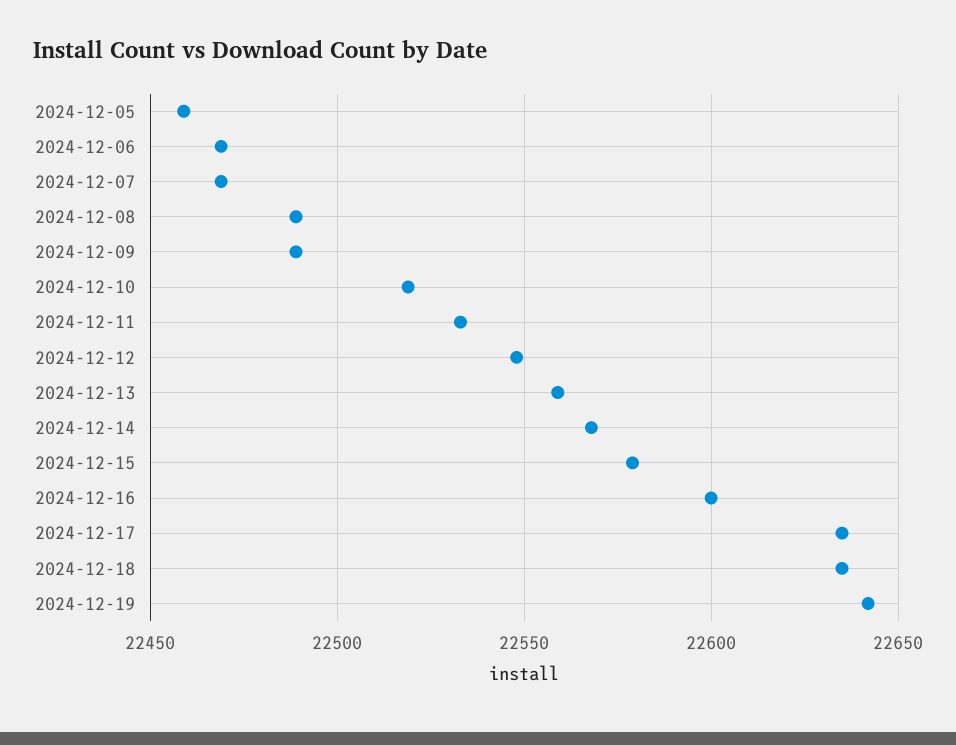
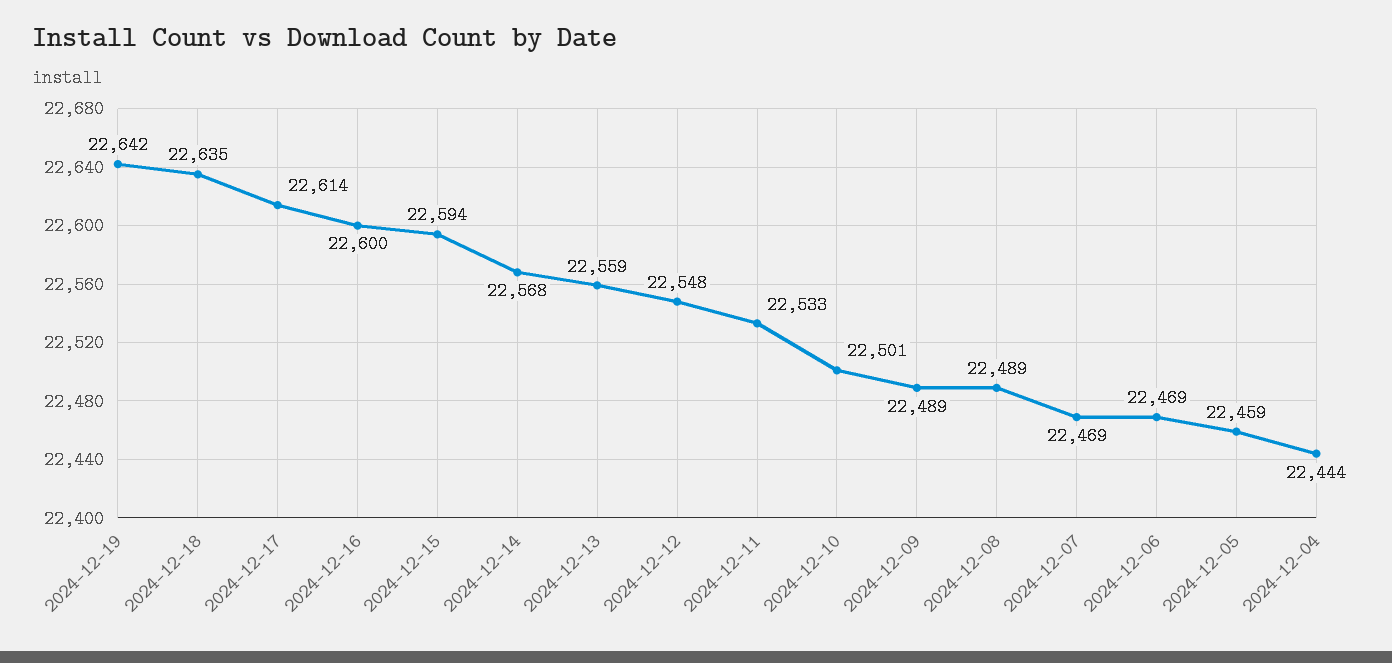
2024-12-10: 22520 -> 22501
2024-12-15: 22580 -> 22594
2024-12-17: 22635 -> 22614
2024-12-04: none -> 22444

